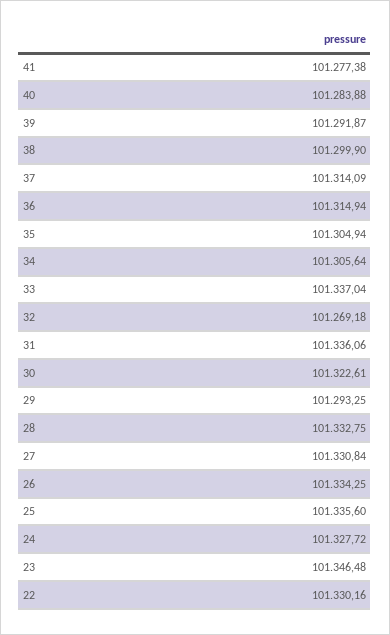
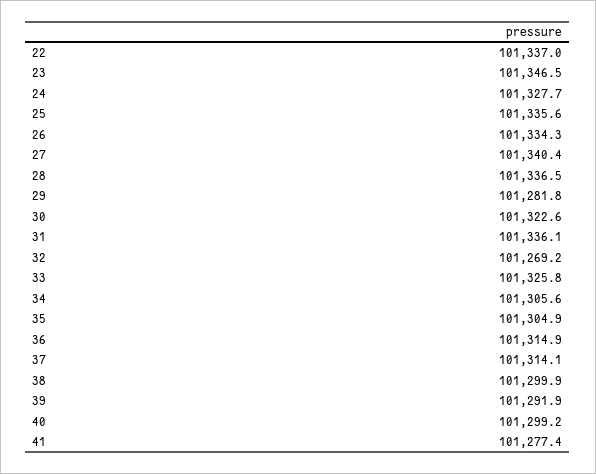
40: 101283.88 -> 101299.2
33: 101337.04 -> 101325.8
29: 101293.25 -> 101281.8
28: 101332.75 -> 101336.5
27: 101330.84 -> 101340.4
22: 101330.16 -> 101337

